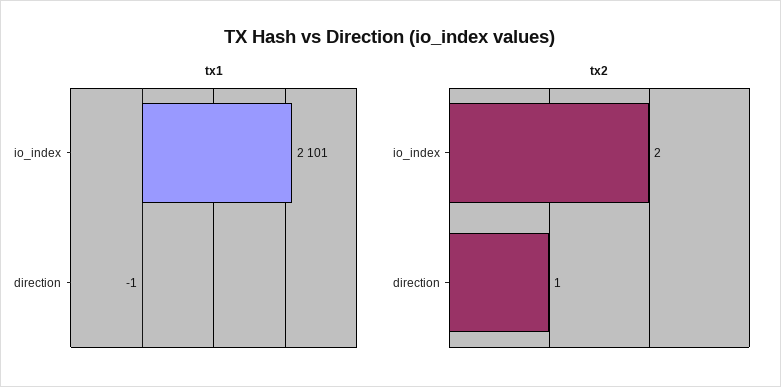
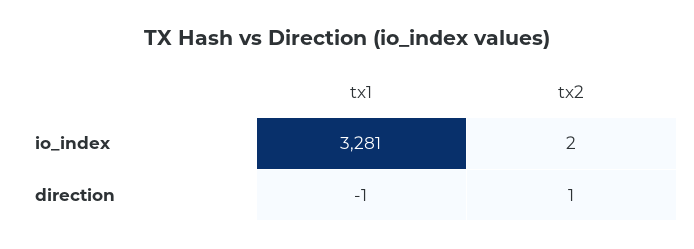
tx1, io_index: 2101 -> 3281

